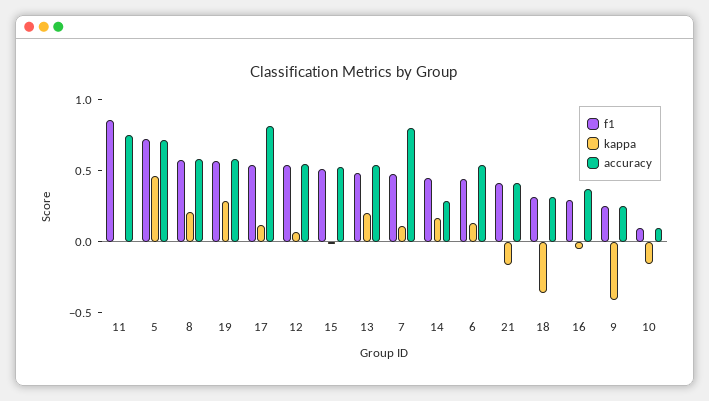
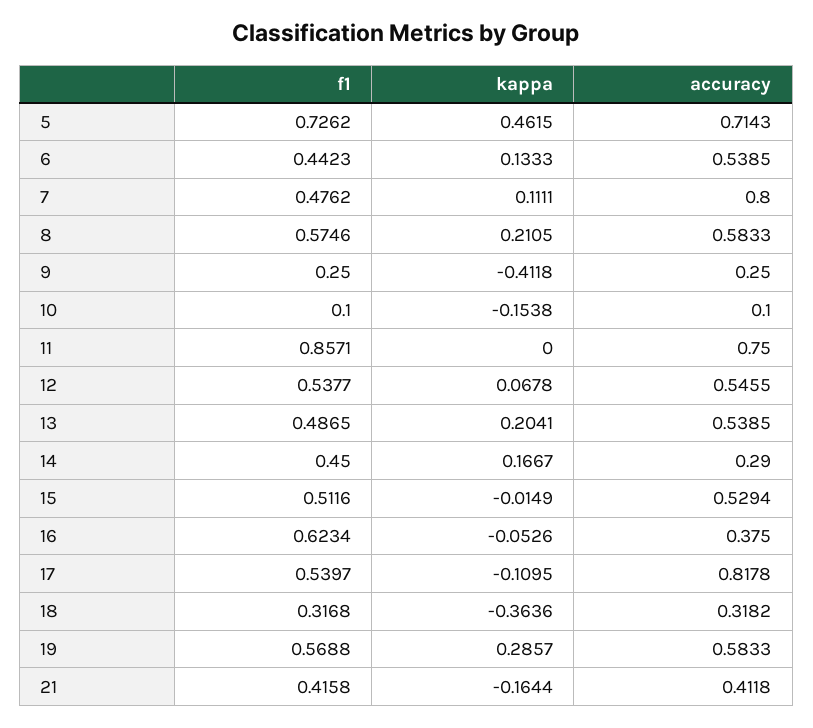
kappa, 17: 0.1 -> -0.1095
f1, 16: 0.3 -> 0.6234

